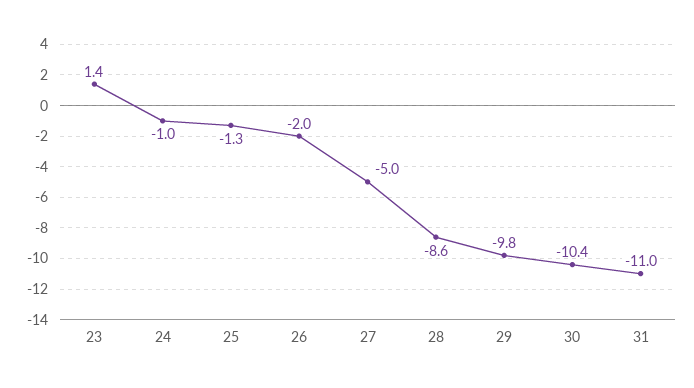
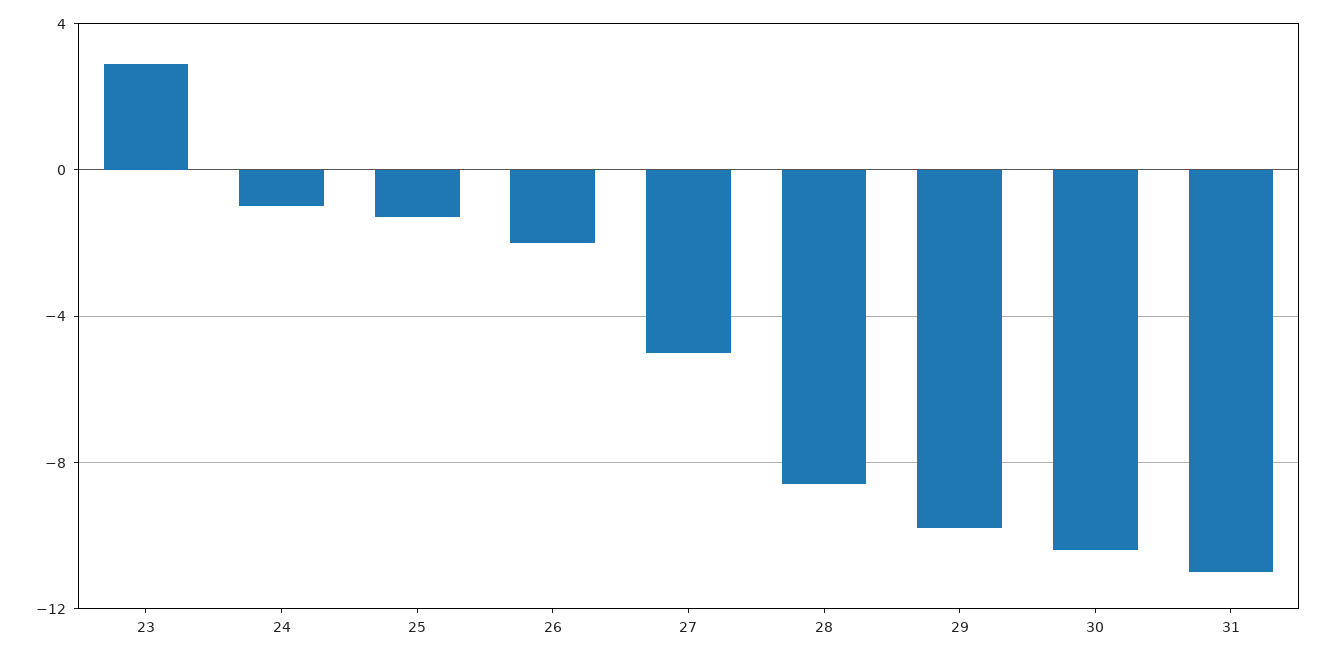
23: 1.4 -> 3

